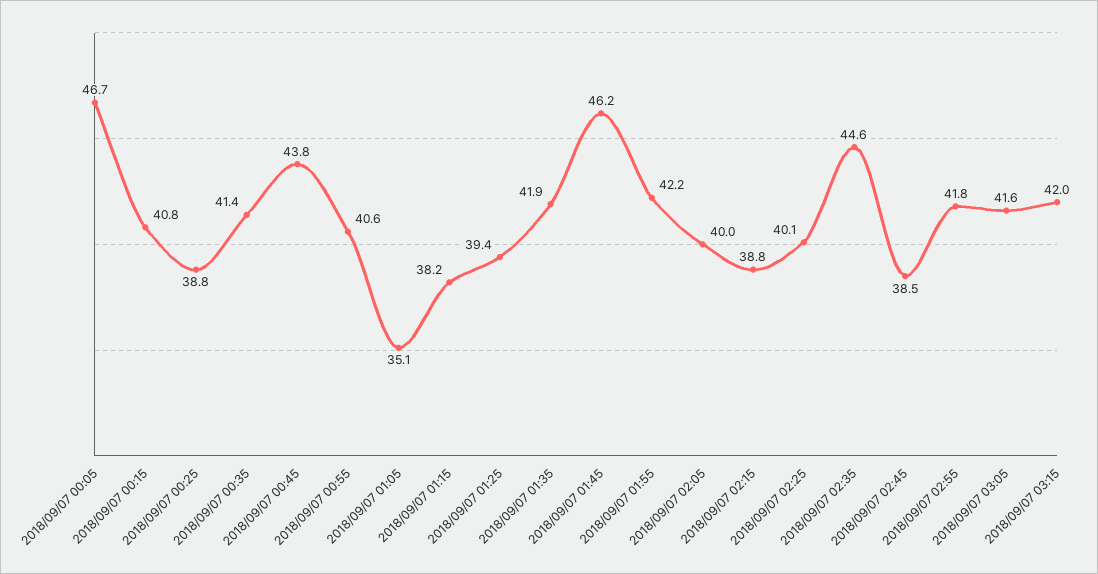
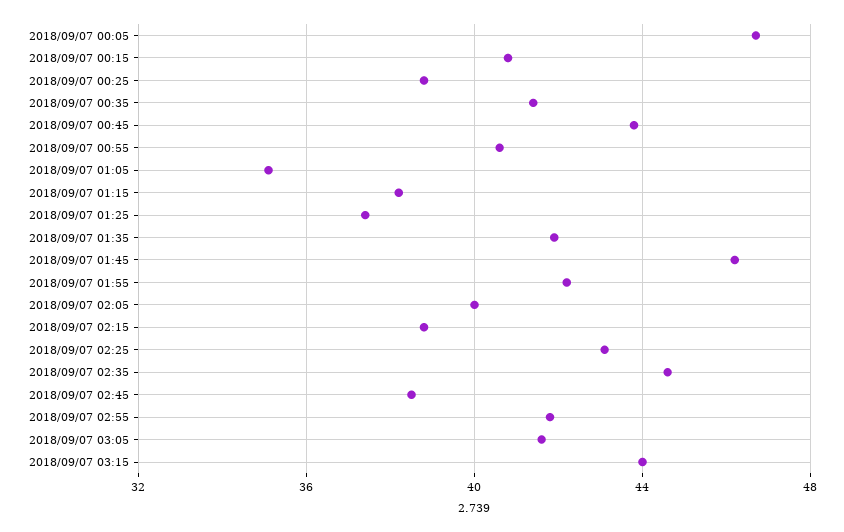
2018/09/07 01:25: 39.4 -> 37.5
2018/09/07 02:25: 40.1 -> 43
2018/09/07 03:15: 42 -> 44

